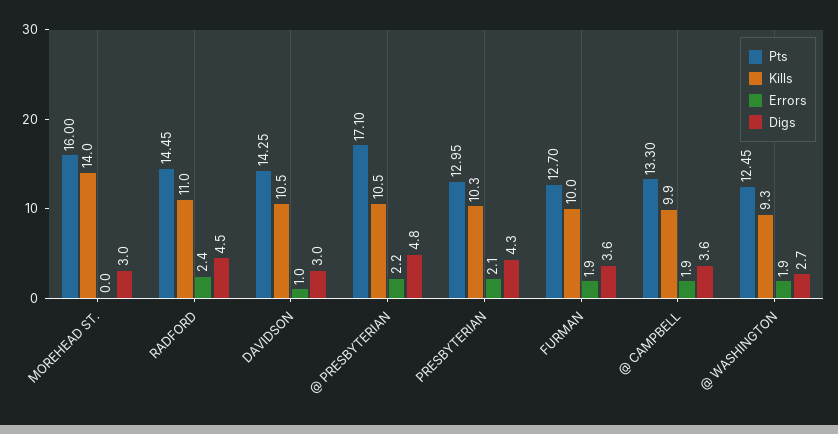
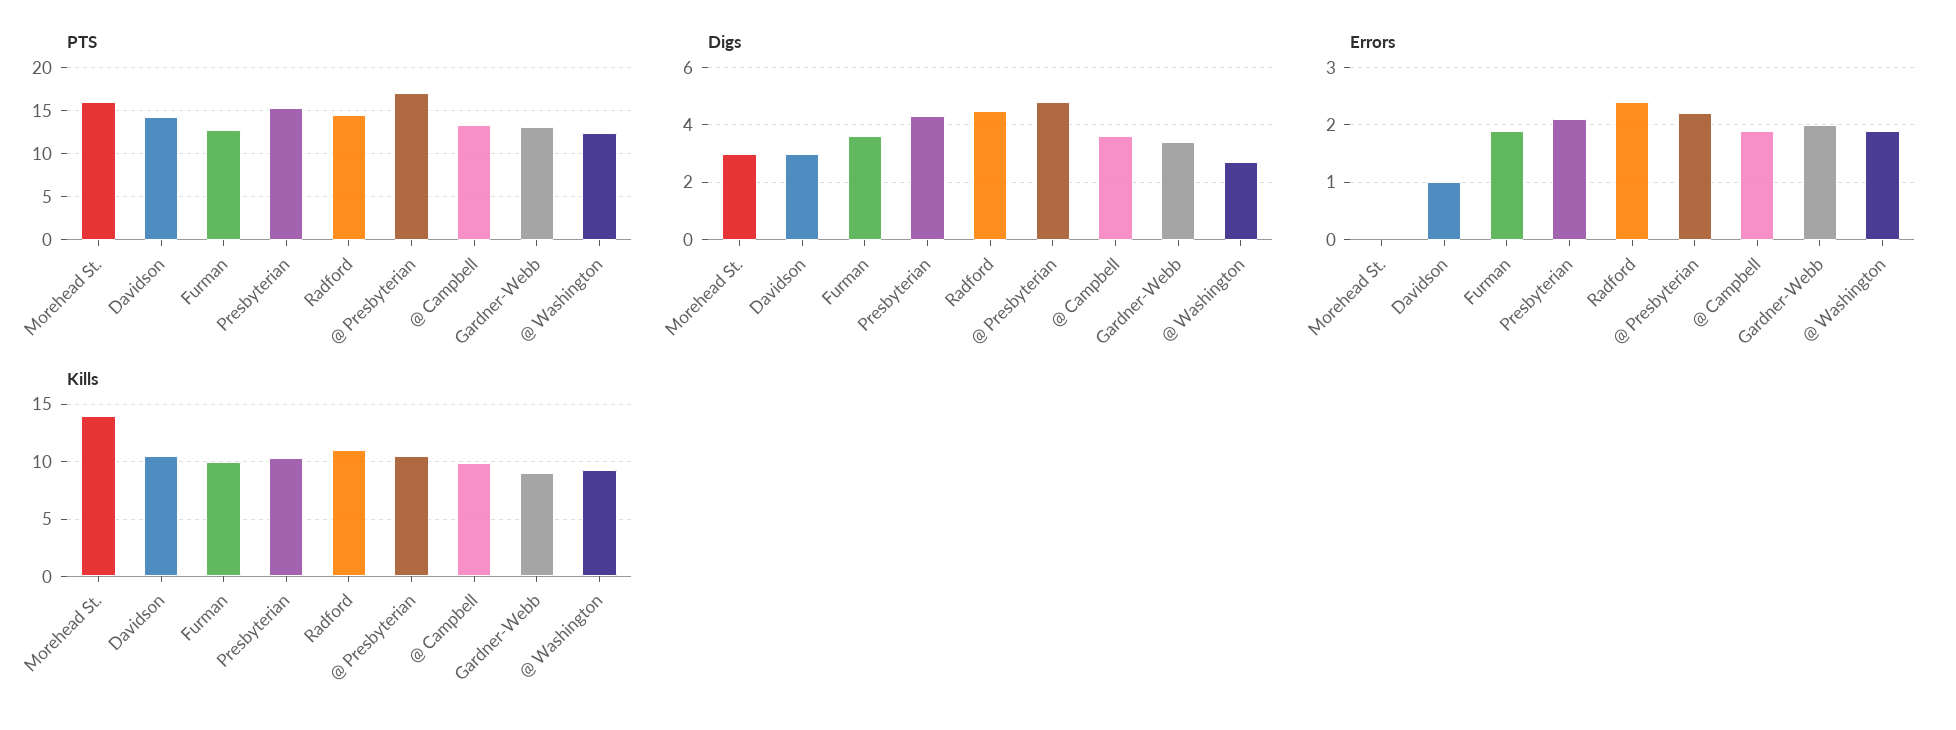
Pts, PRESBYTERIAN: 12.95 -> 15
Pts, Gardner-Webb: none -> 13
Digs, Gardner-Webb: none -> 3.5
Errors, Gardner-Webb: none -> 2
Kills, Gardner-Webb: none -> 9

